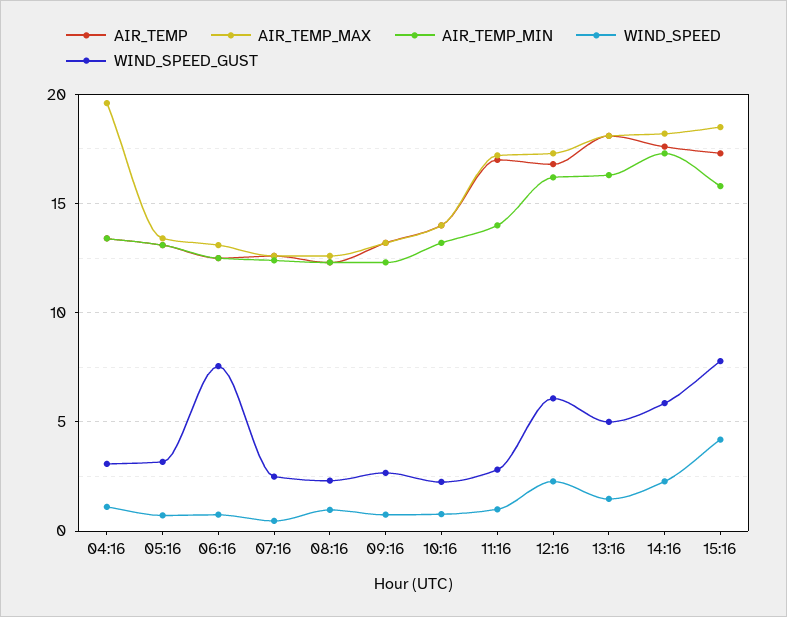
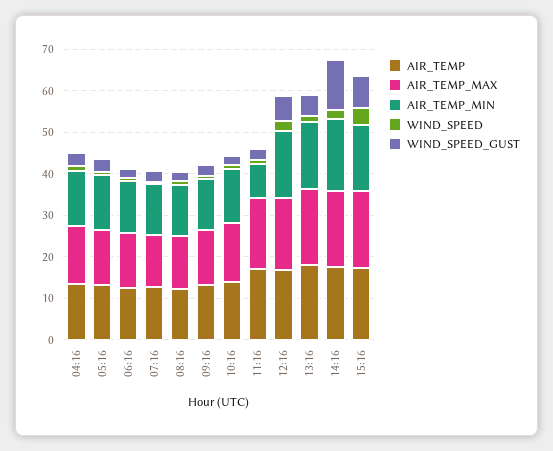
AIR_TEMP_MAX, 04:16: 19.5 -> 14
WIND_SPEED_GUST, 06:16: 7.5 -> 2
AIR_TEMP_MIN, 11:16: 14 -> 8
WIND_SPEED_GUST, 14:16: 6 -> 12

